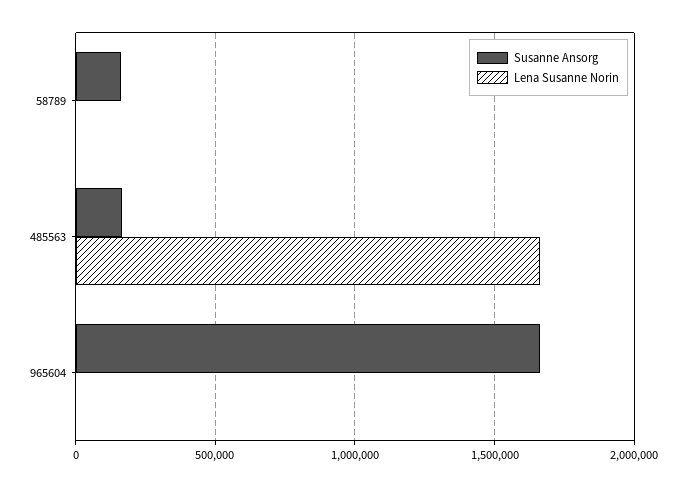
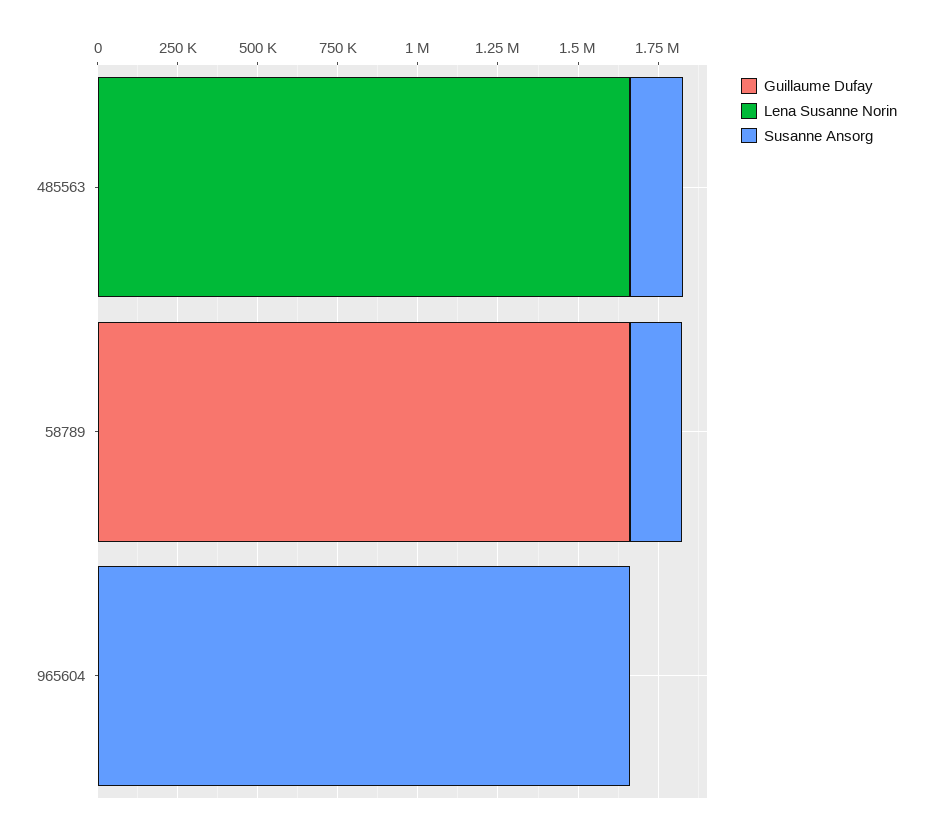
Guillaume Dufay, 485563: none -> 0
Guillaume Dufay, 58789: none -> 1650000
Guillaume Dufay, 965604: none -> 0

